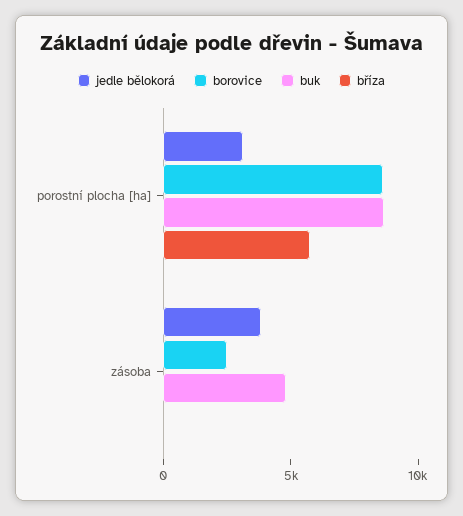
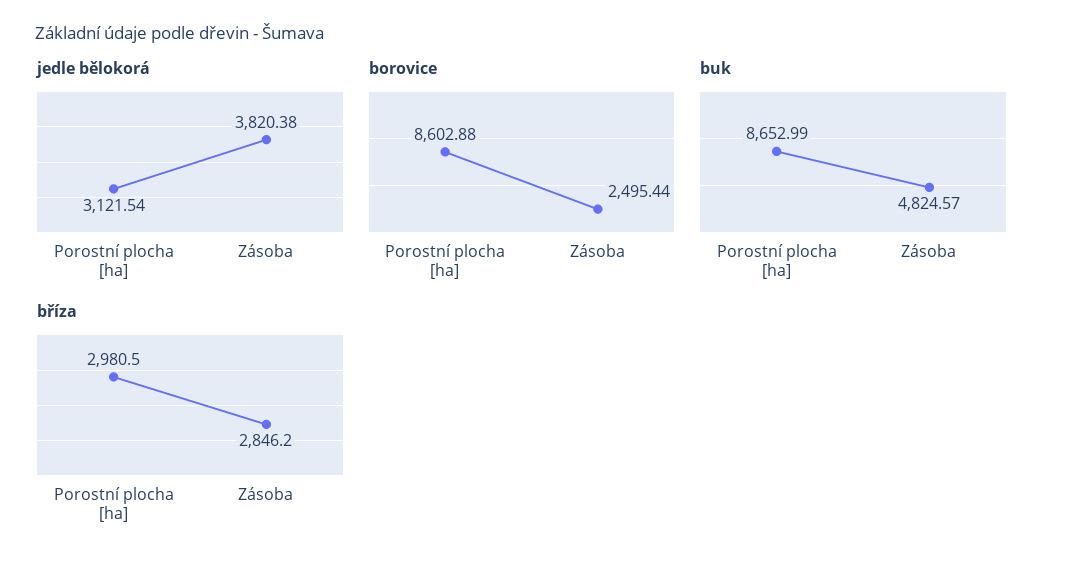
bříza, porostní plocha [ha]: 6000 -> 2980.5
bříza, zásoba: 0 -> 2846.2

